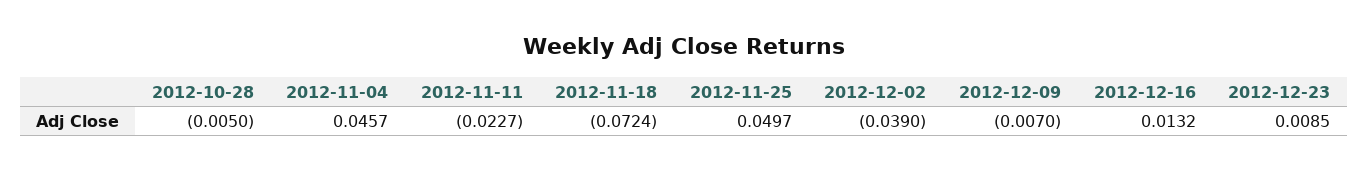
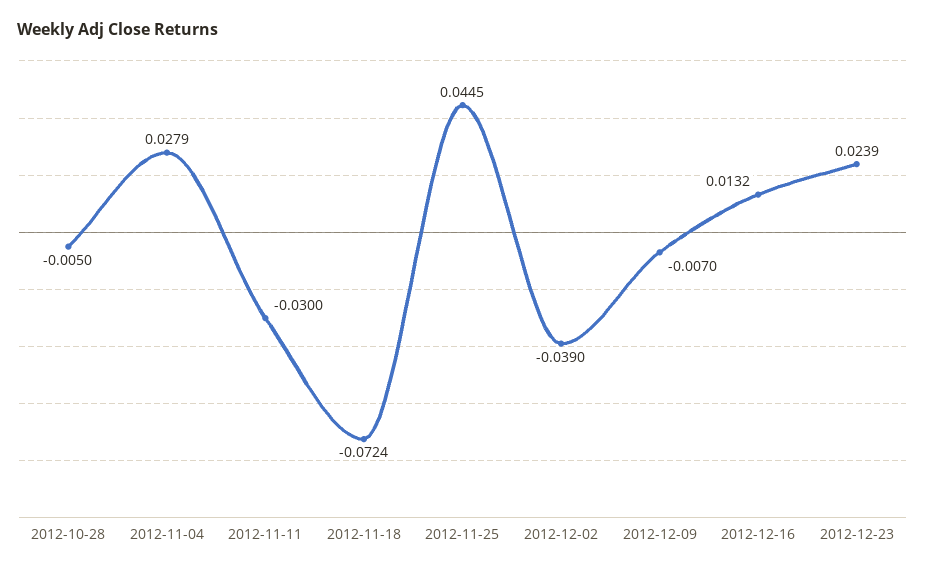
2012-11-04: 0.0457 -> 0.0279
2012-11-11: -0.0227 -> -0.03
2012-11-25: 0.0497 -> 0.0445
2012-12-23: 0.0085 -> 0.0239

